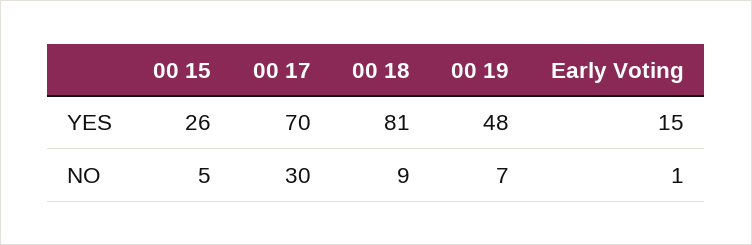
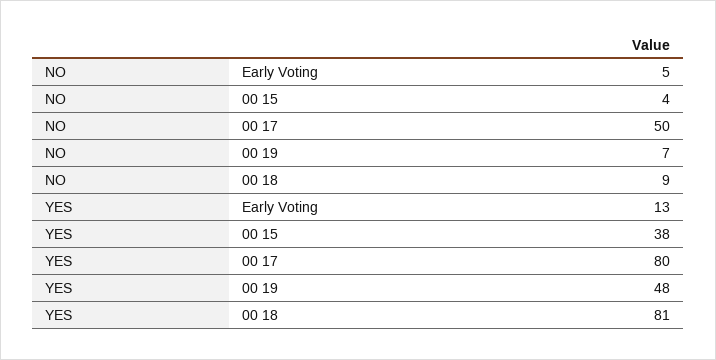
00 15, YES: 26 -> 38
00 17, YES: 70 -> 80
Early Voting, YES: 15 -> 13
00 15, NO: 5 -> 4
00 17, NO: 30 -> 50
Early Voting, NO: 1 -> 5

